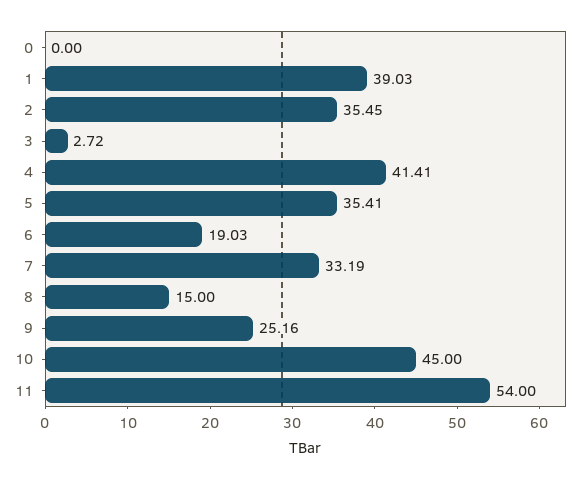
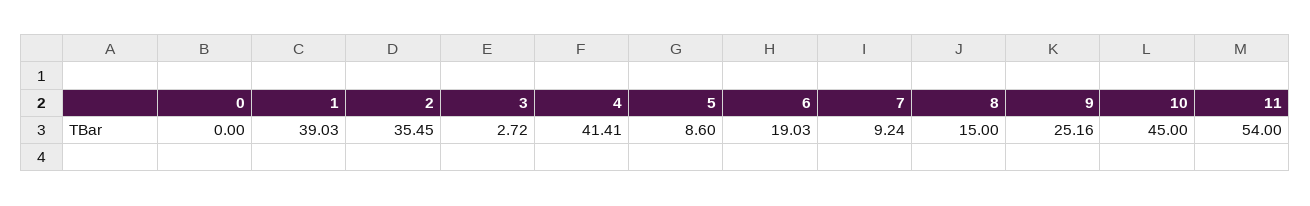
5: 35.41 -> 8.6
7: 33.19 -> 9.24

